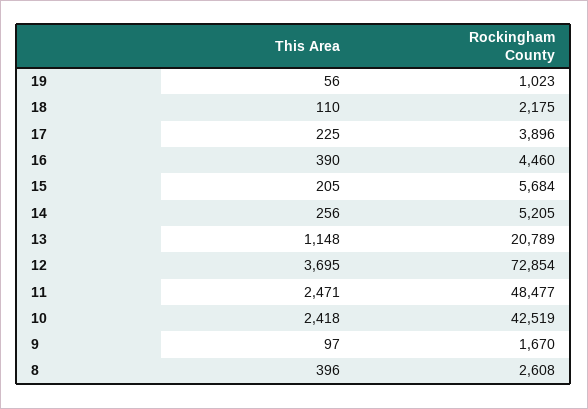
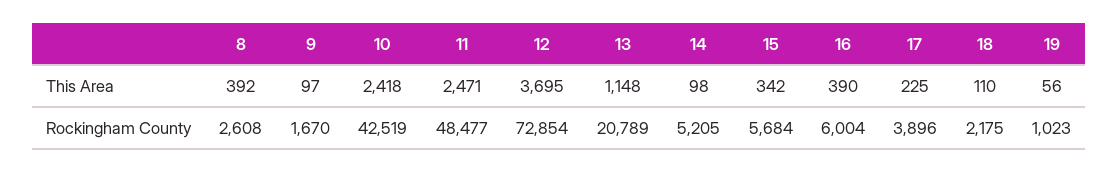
Rockingham County, 16: 4460 -> 6004
This Area, 15: 205 -> 342
This Area, 14: 256 -> 98
This Area, 8: 396 -> 392

